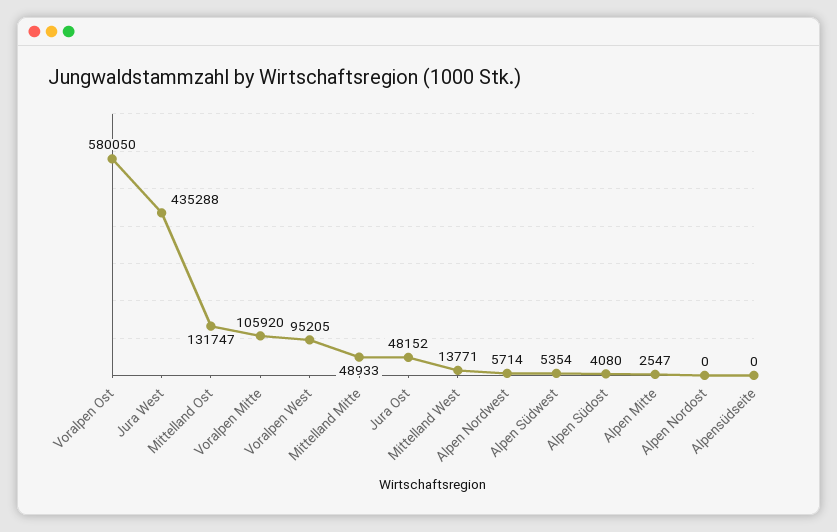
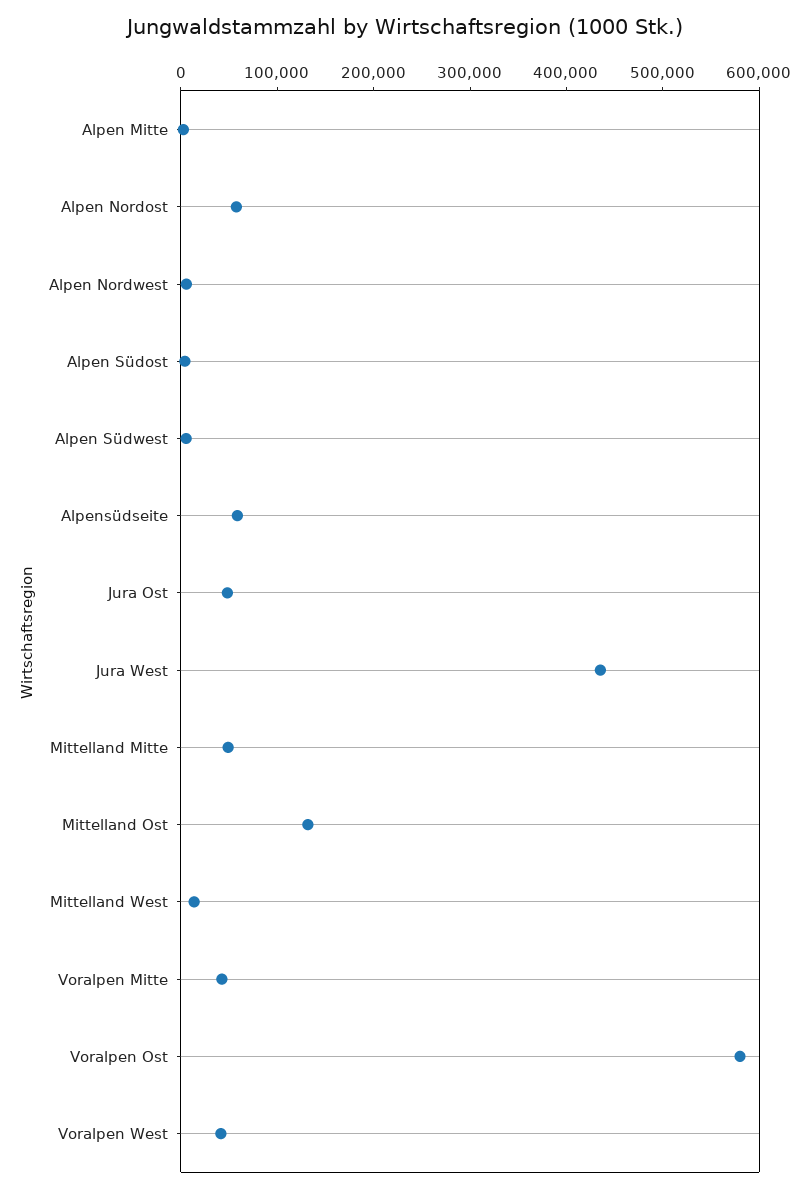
Voralpen Mitte: 105920 -> 40000
Voralpen West: 95205 -> 40000
Alpen Nordost: 0 -> 60000
Alpensüdseite: 0 -> 60000

